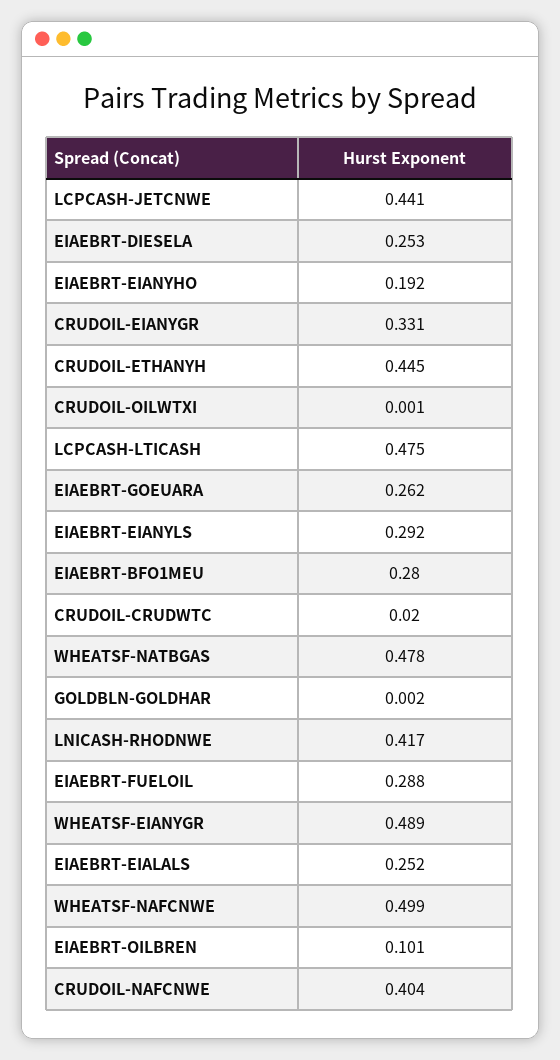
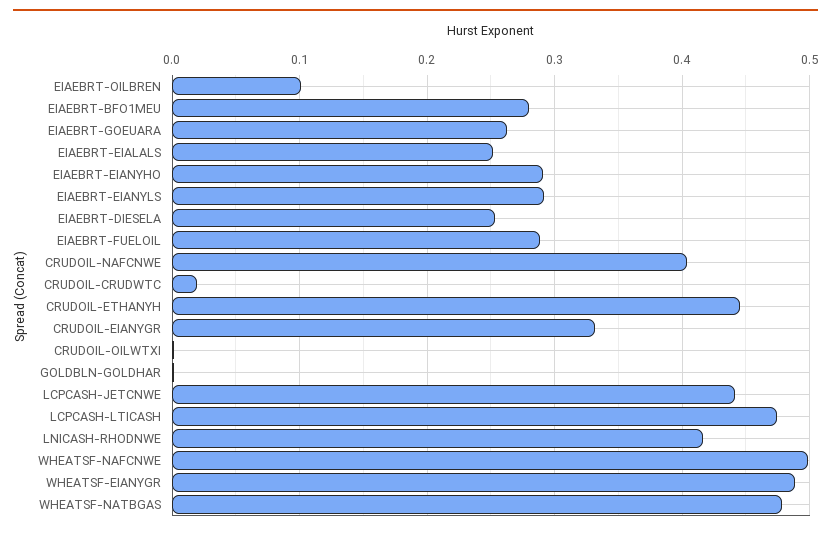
EIAEBRT-EIANYHO: 0.192 -> 0.29

